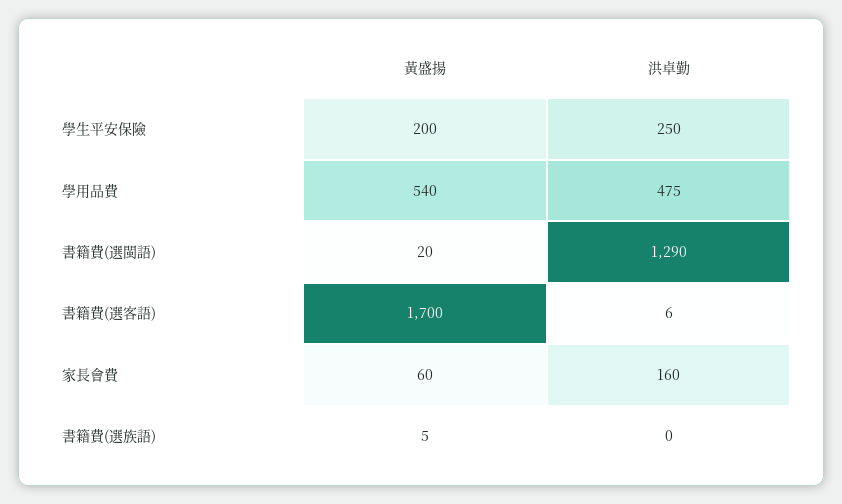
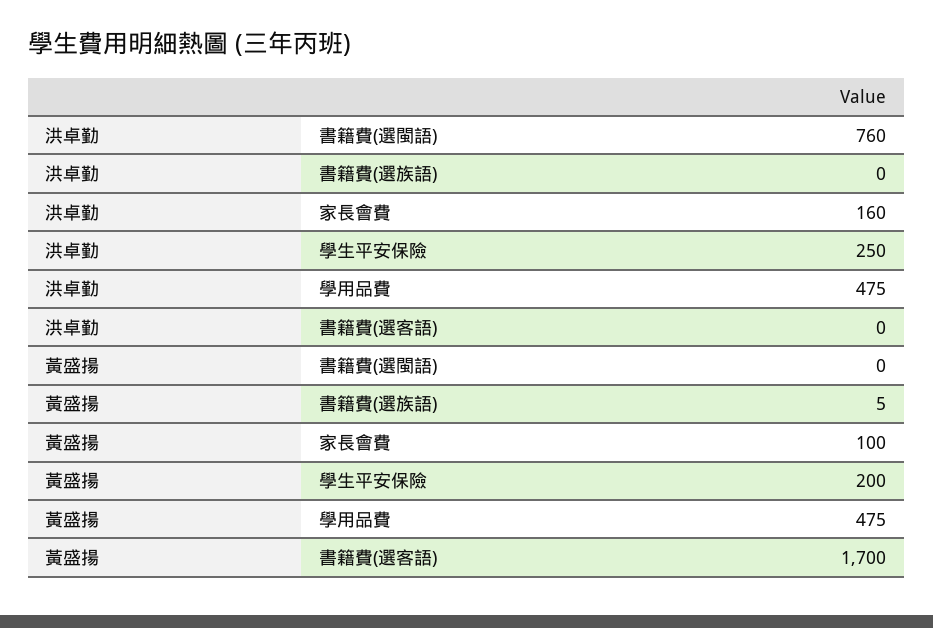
黃盛揚, 學用品費: 540 -> 475
黃盛揚, 書籍費(選閩語): 20 -> 0
洪卓勤, 書籍費(選閩語): 1290 -> 760
洪卓勤, 書籍費(選客語): 6 -> 0
黃盛揚, 家長會費: 60 -> 100

